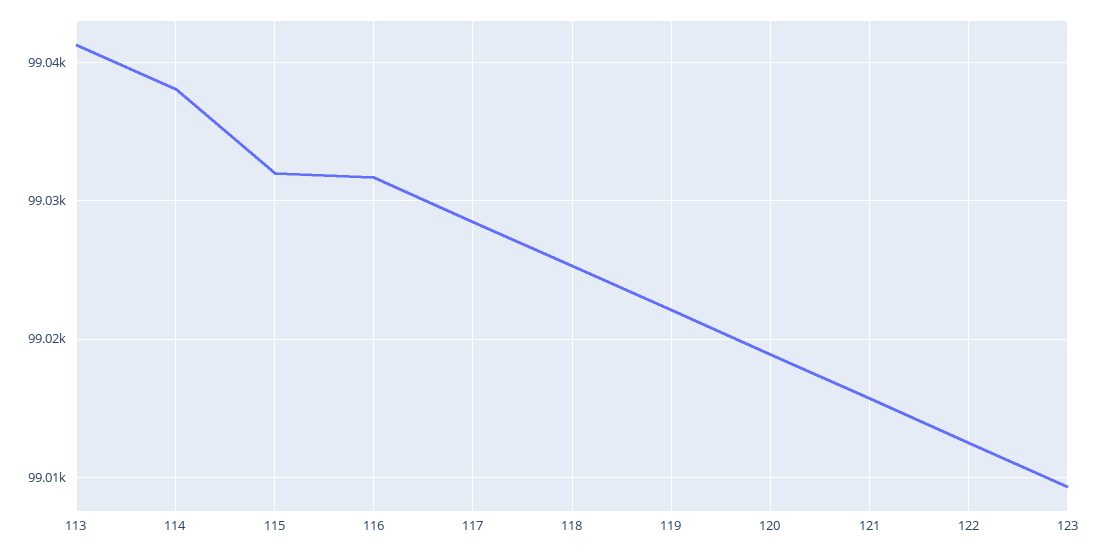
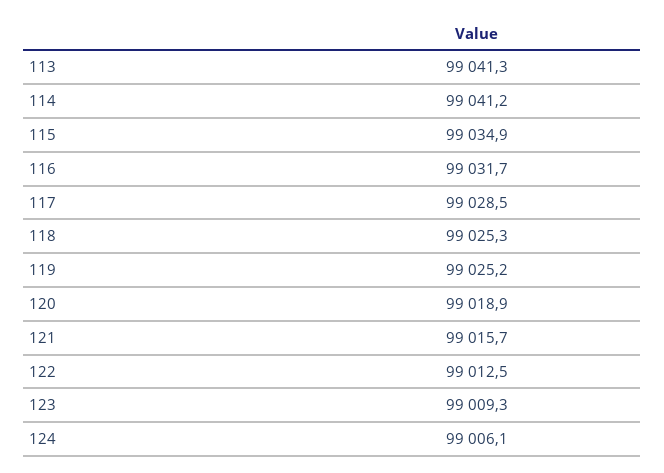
114: 99038 -> 99041.2
115: 99032 -> 99034.9
119: 99022 -> 99025.2
124: none -> 99006.1

